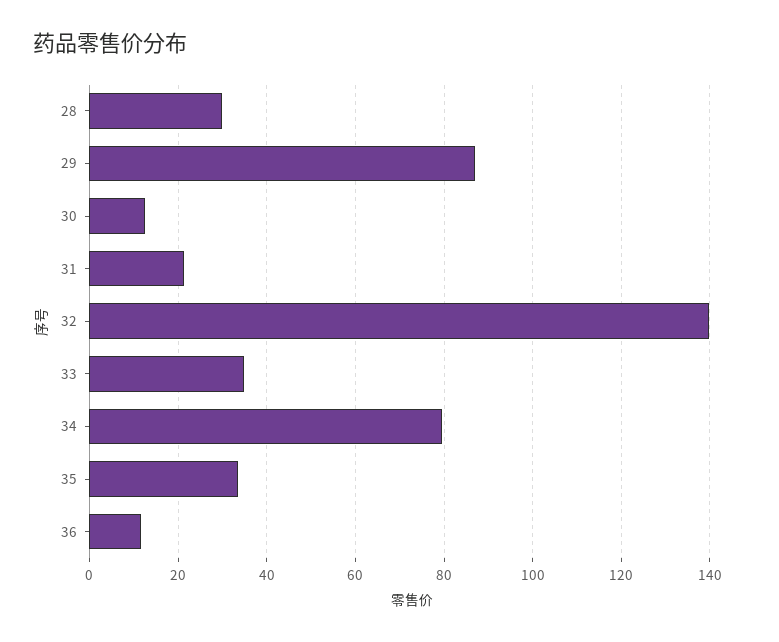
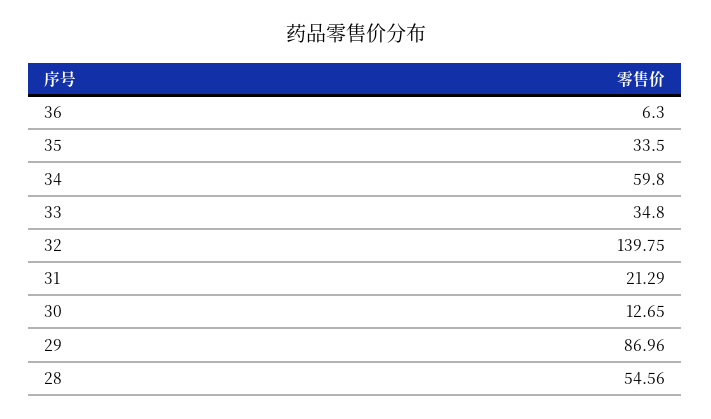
28: 30 -> 54.56
34: 80 -> 59.8
36: 12 -> 6.3

